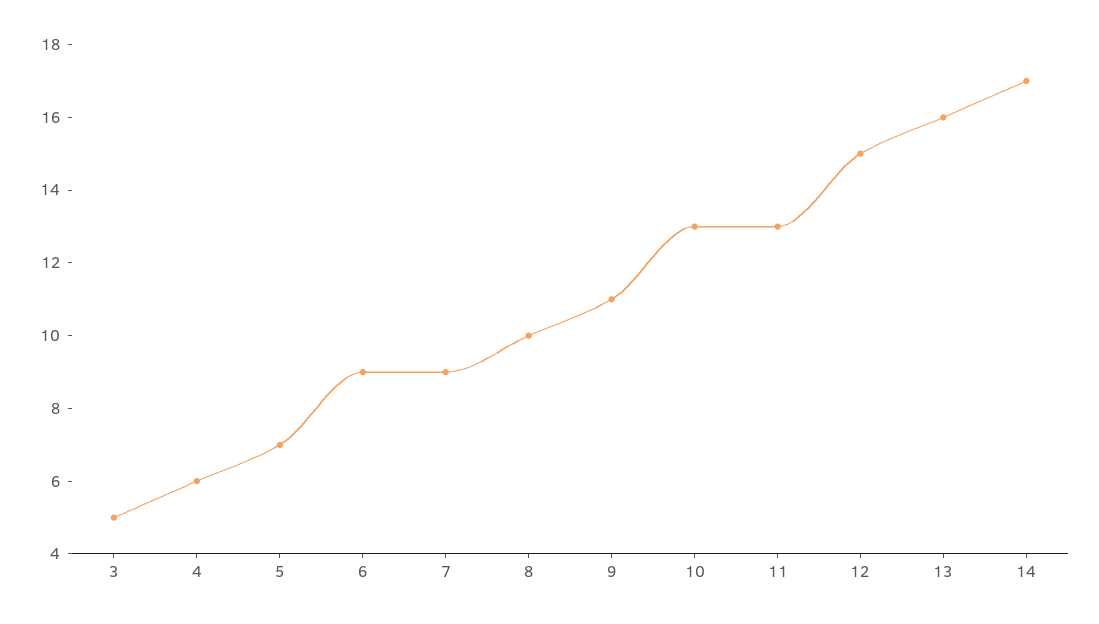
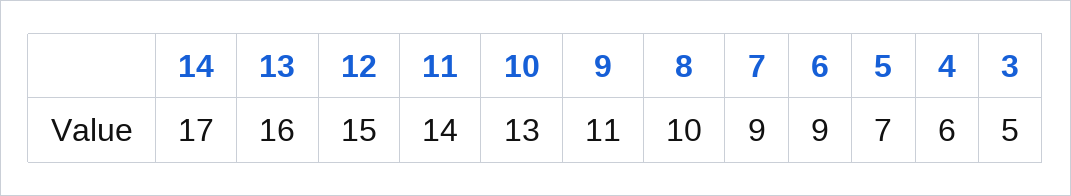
11: 13 -> 14

